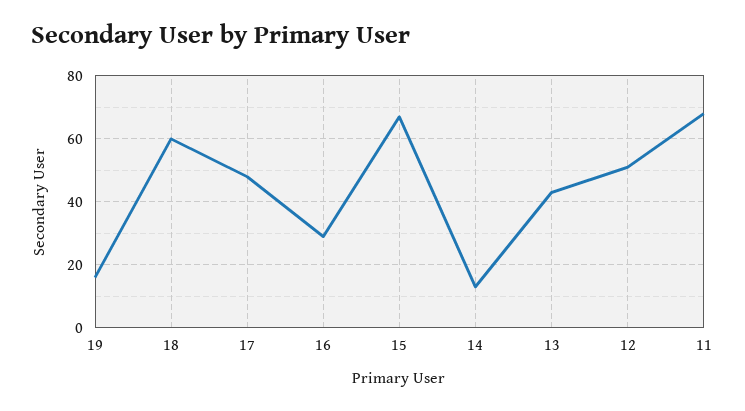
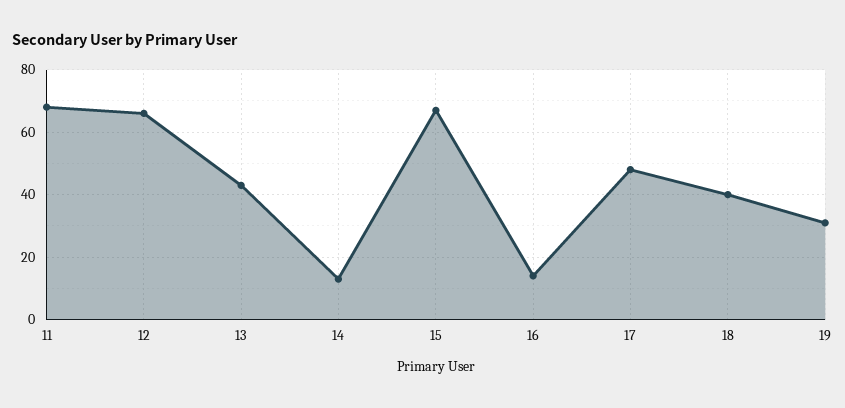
19: 15 -> 30
18: 60 -> 40
16: 30 -> 15
12: 50 -> 65

